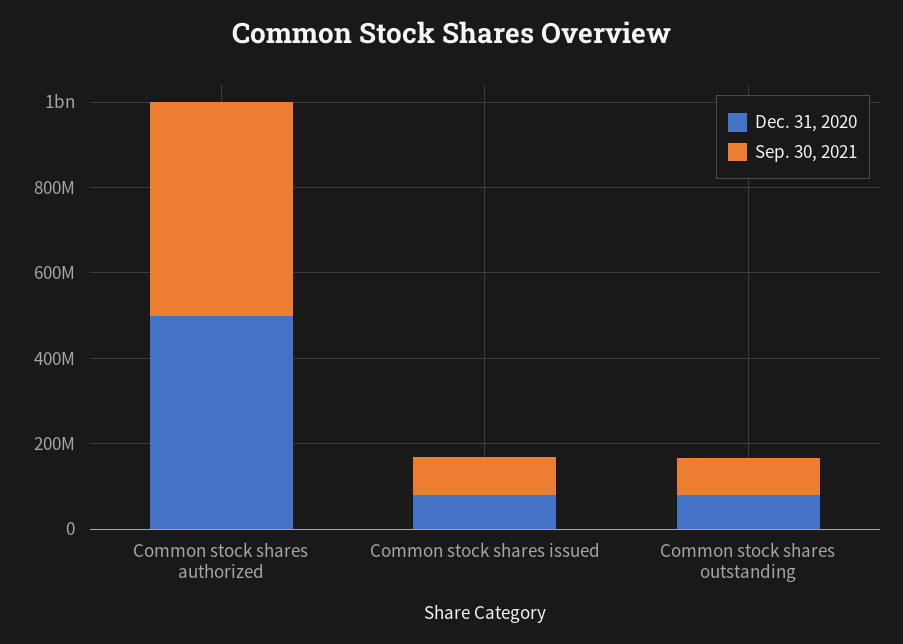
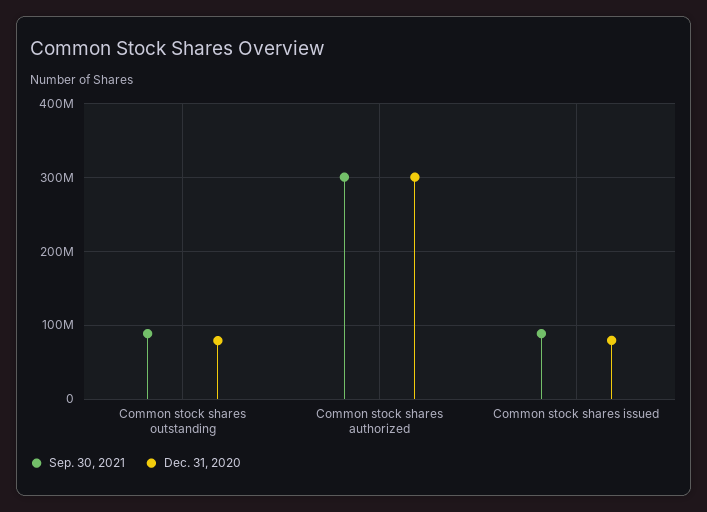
Dec. 31, 2020, Common stock shares authorized: 500000000 -> 300000000
Sep. 30, 2021, Common stock shares authorized: 500000000 -> 300000000

